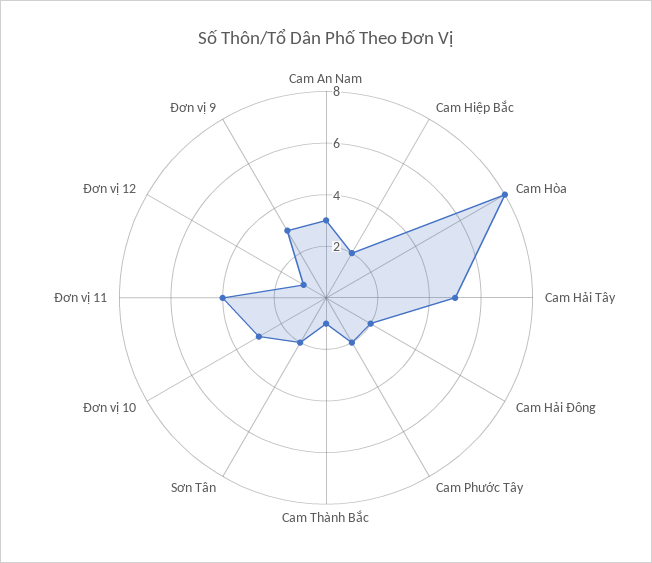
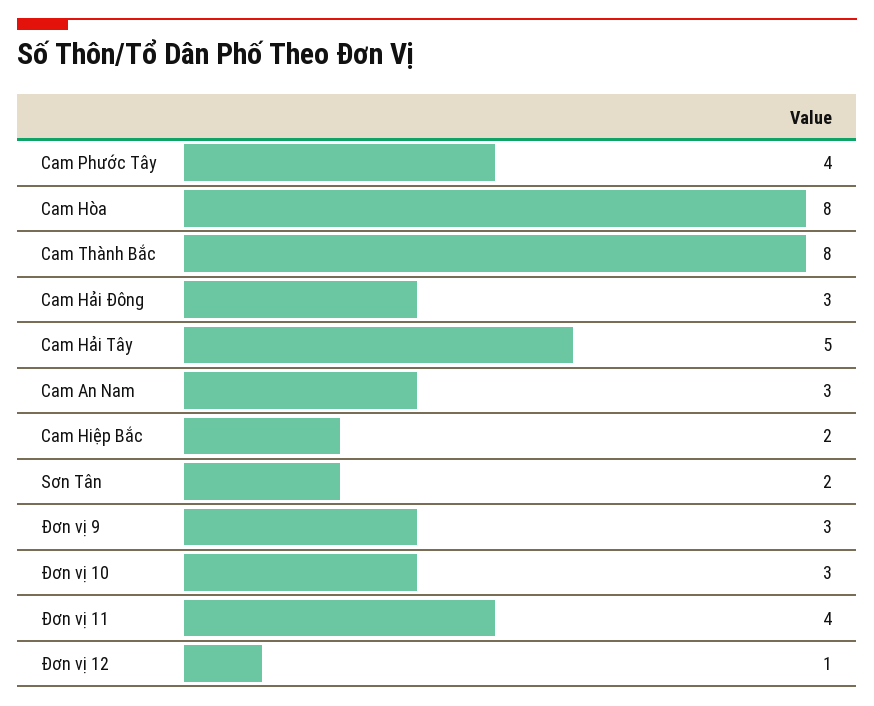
Cam Hải Đông: 2 -> 3
Cam Phước Tây: 2 -> 4
Cam Thành Bắc: 1 -> 8

